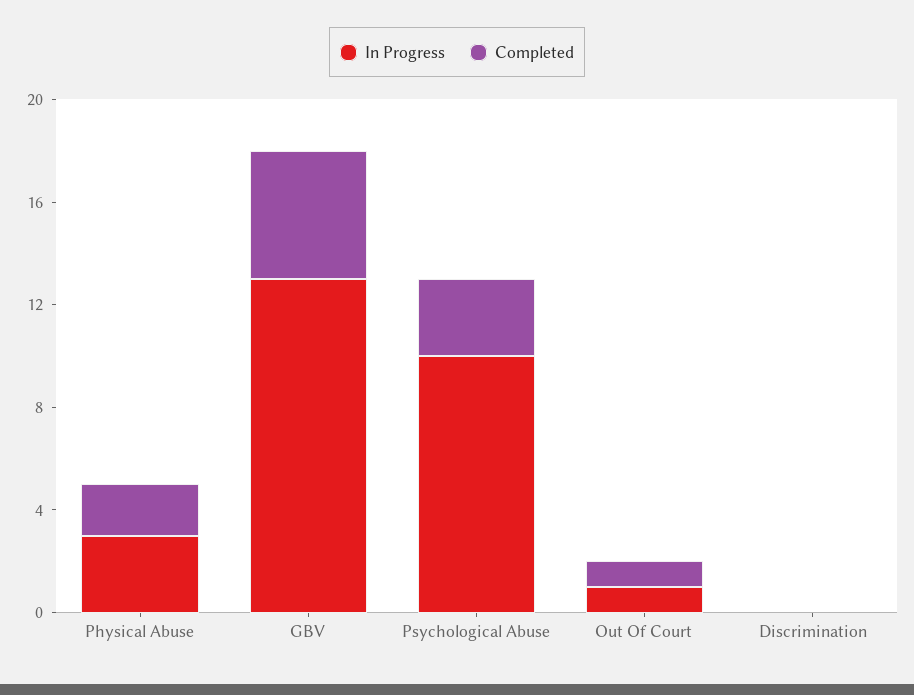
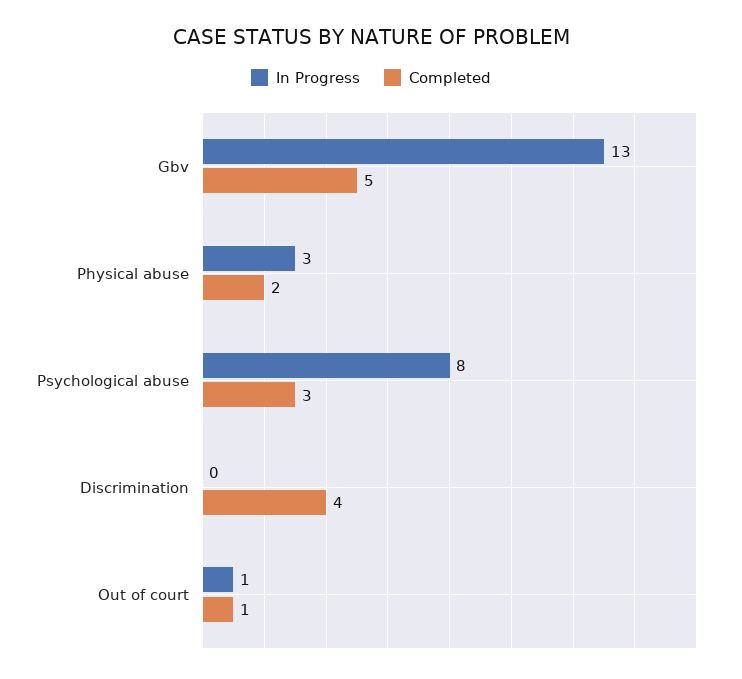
In Progress, Psychological Abuse: 10 -> 8
Completed, Discrimination: 0 -> 4

